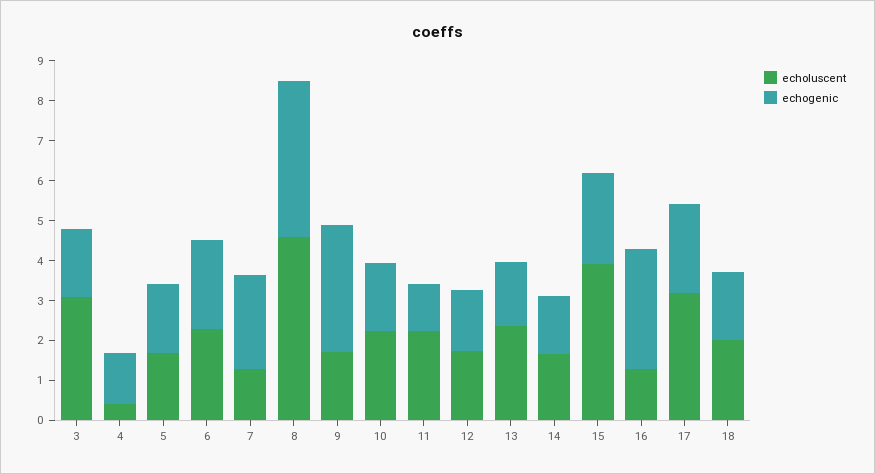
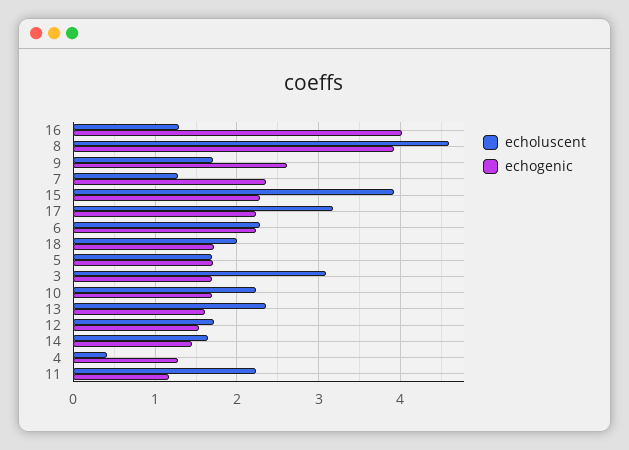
echogenic, 9: 3.25 -> 2.6
echogenic, 16: 3 -> 4

